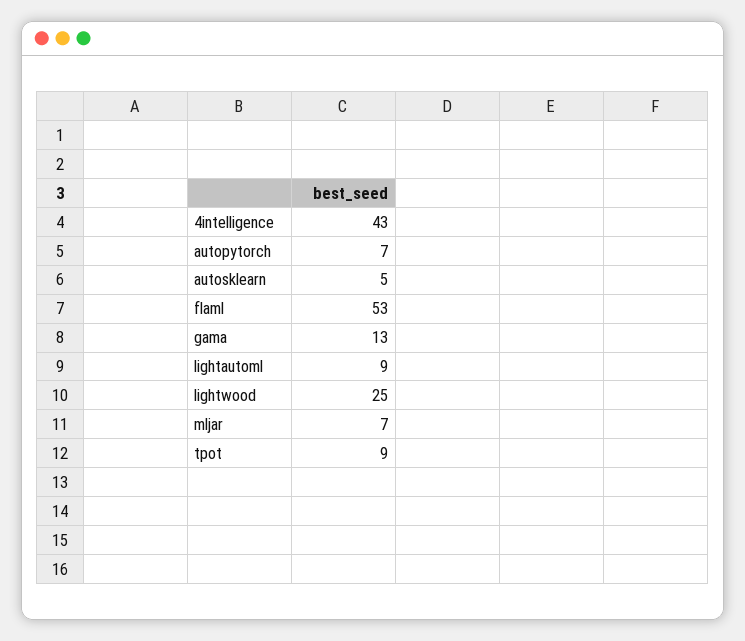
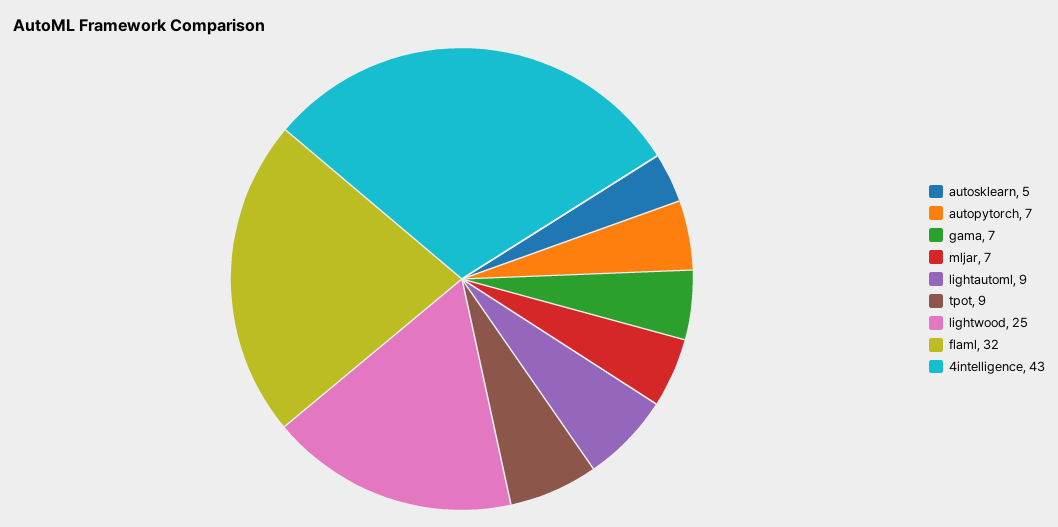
flaml: 53 -> 32
gama: 13 -> 7

